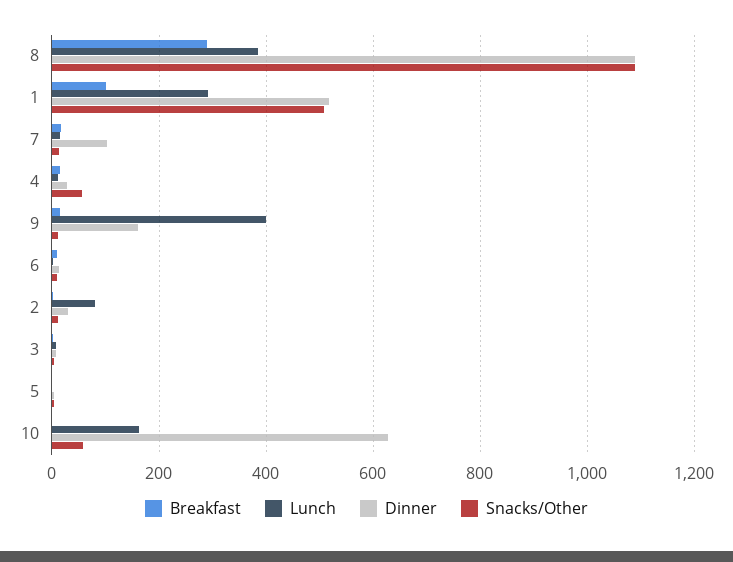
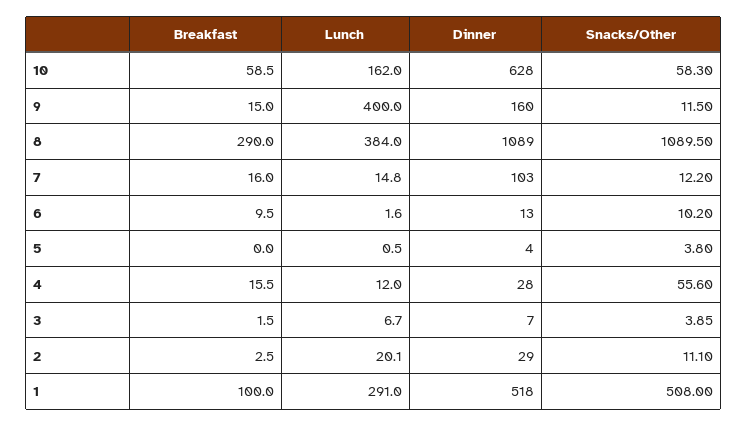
Lunch, 2: 80 -> 20.1
Breakfast, 10: 0 -> 58.5

